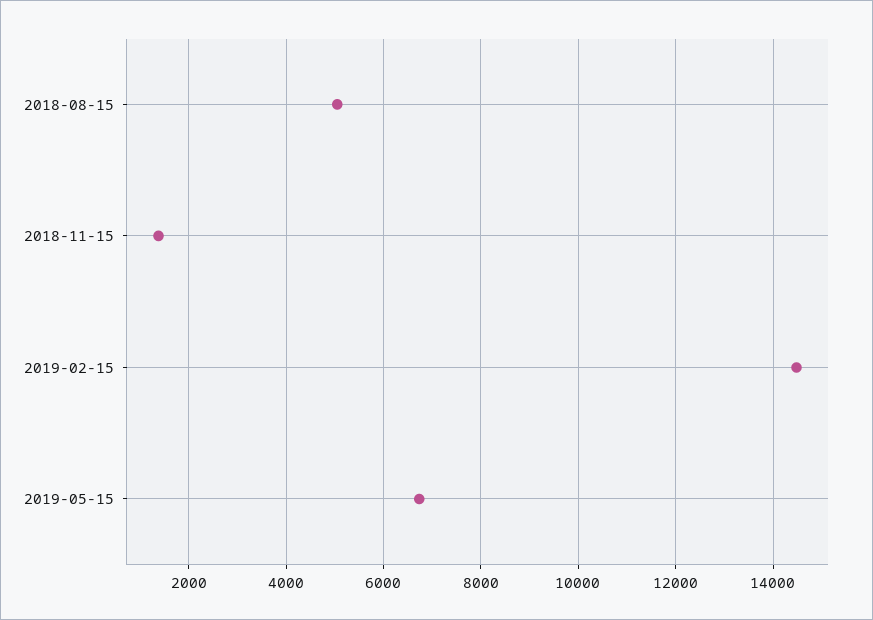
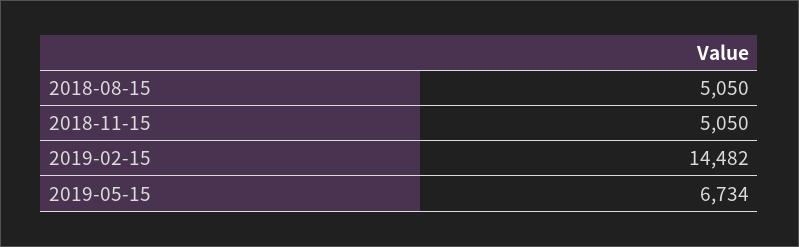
2018-11-15: 1400 -> 5050

